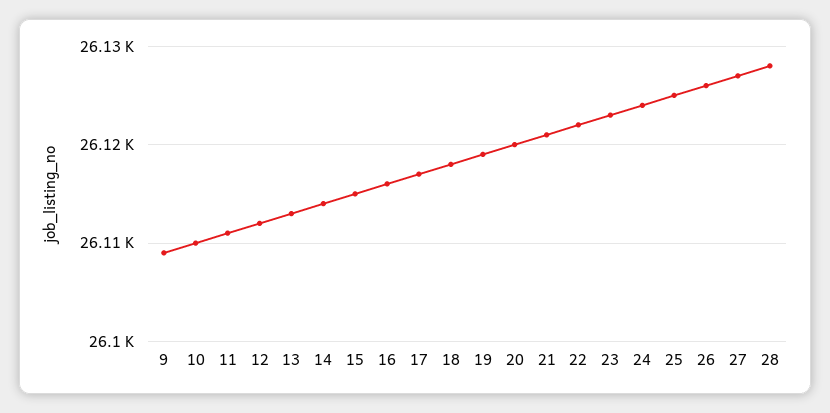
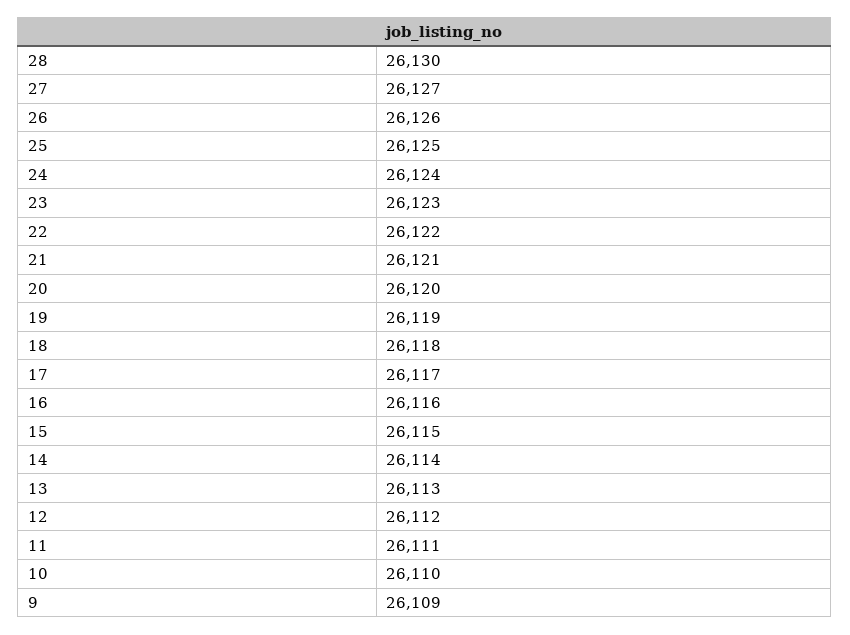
28: 26128 -> 26130

